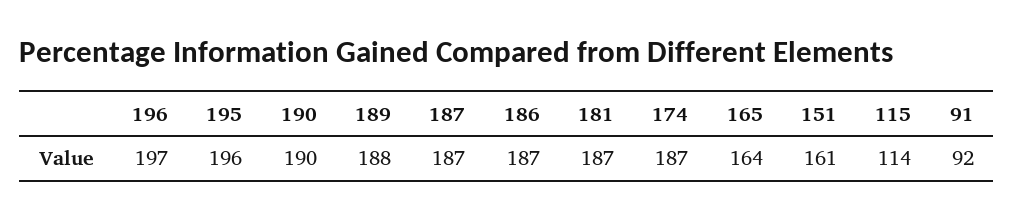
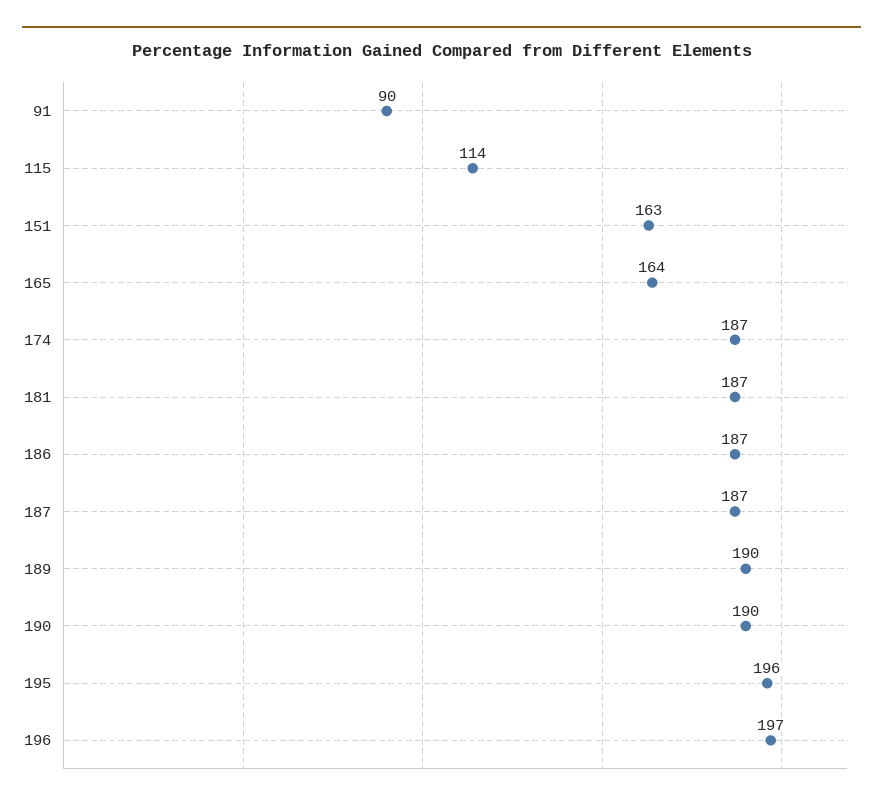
189: 188 -> 190
151: 161 -> 163
91: 92 -> 90

